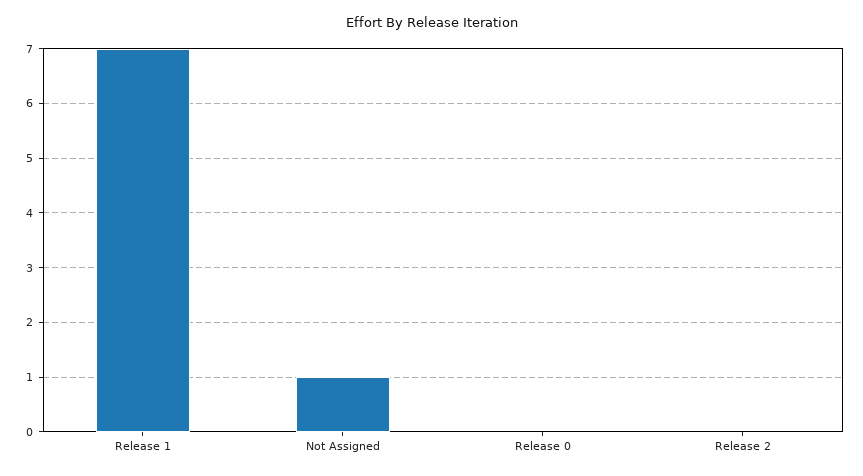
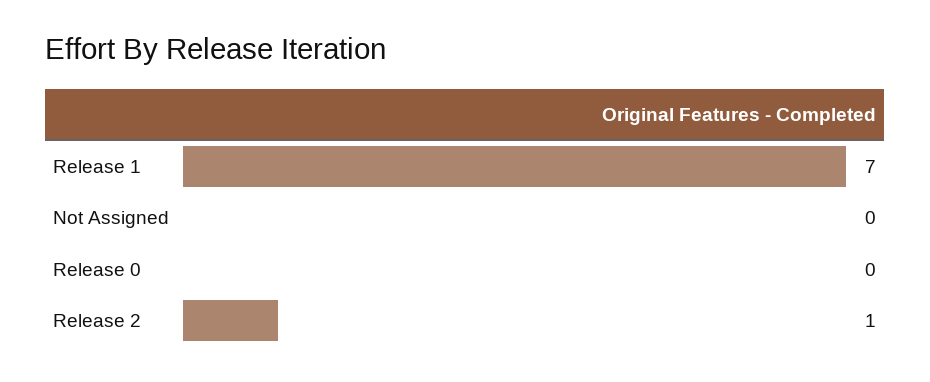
Not Assigned: 1 -> 0
Release 2: 0 -> 1

